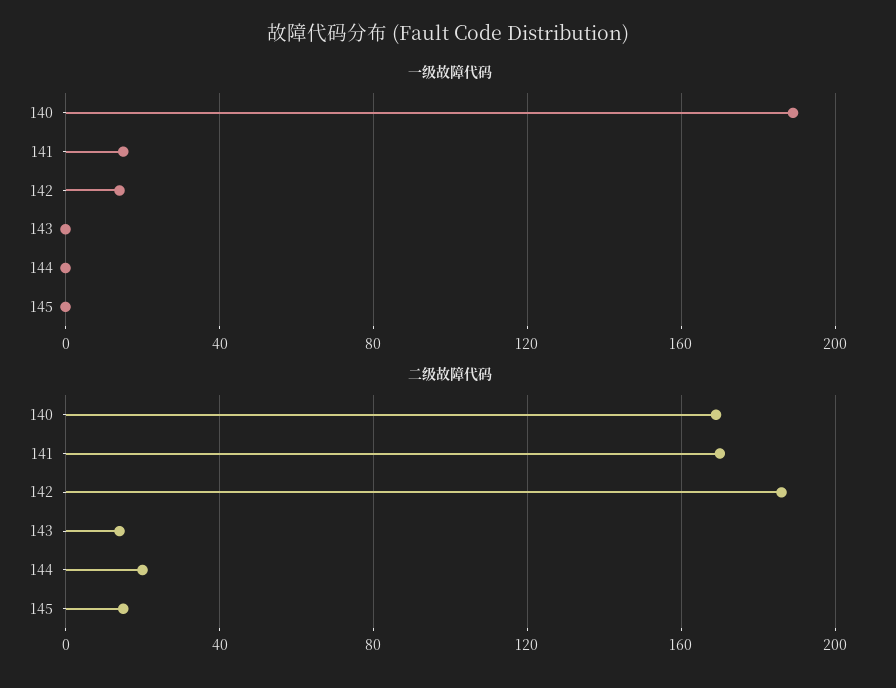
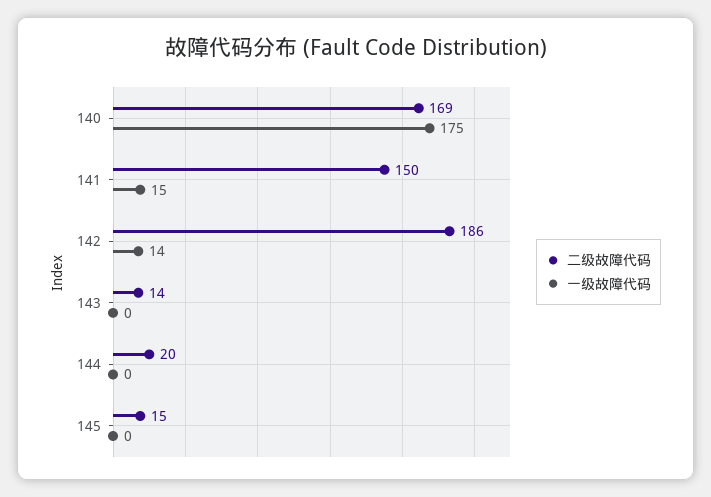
一级故障代码, 140: 190 -> 175
二级故障代码, 141: 170 -> 150

